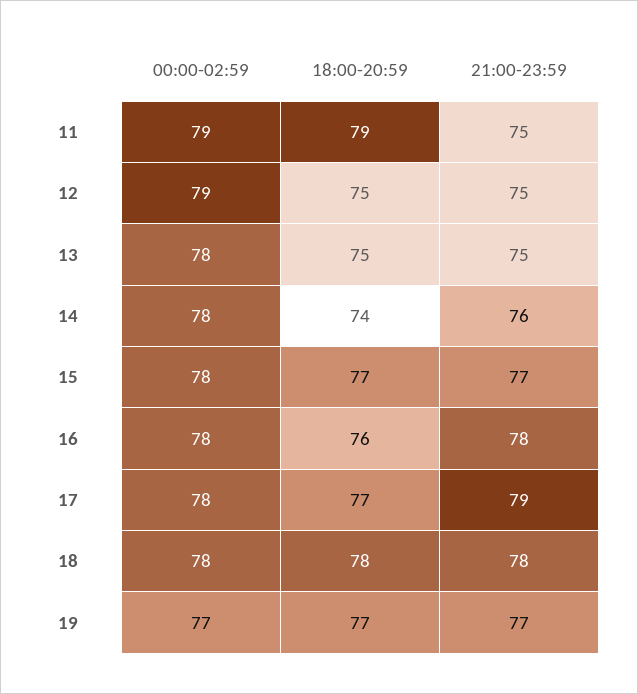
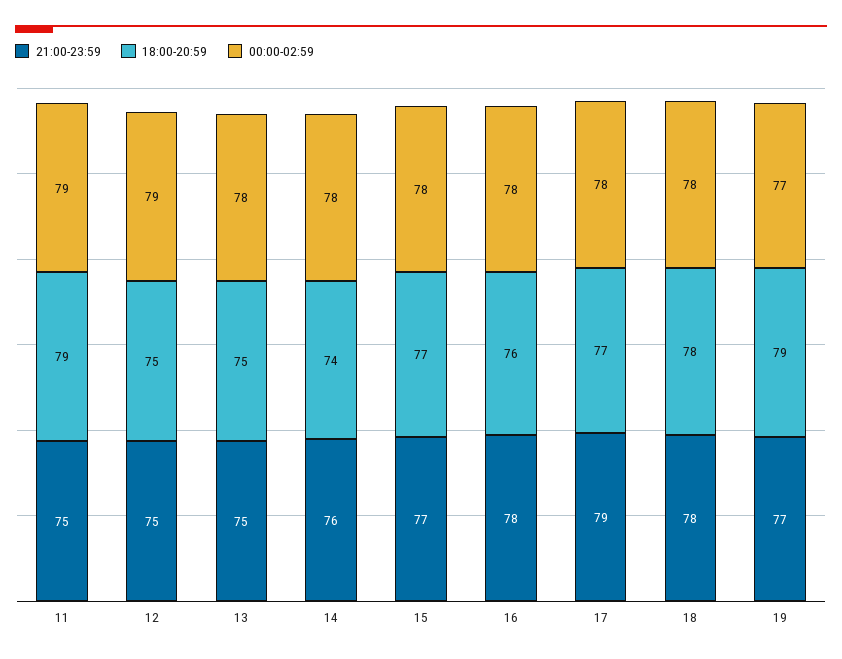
18:00-20:59, 19: 77 -> 79

